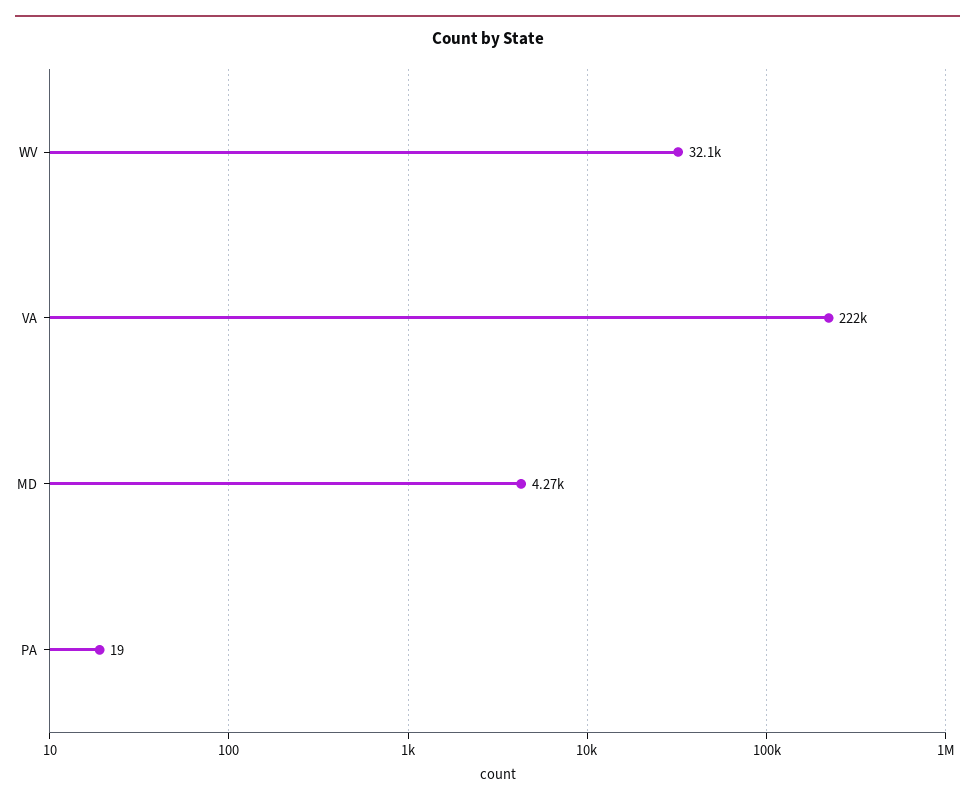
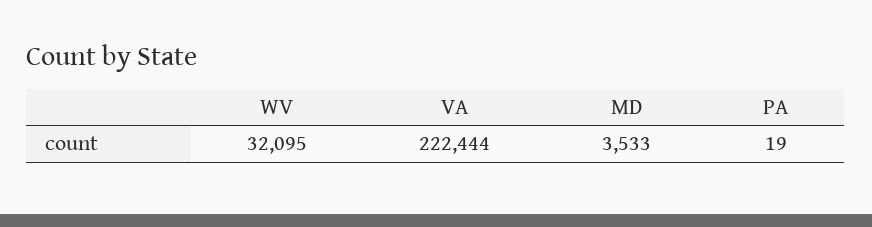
MD: 4270 -> 3533

